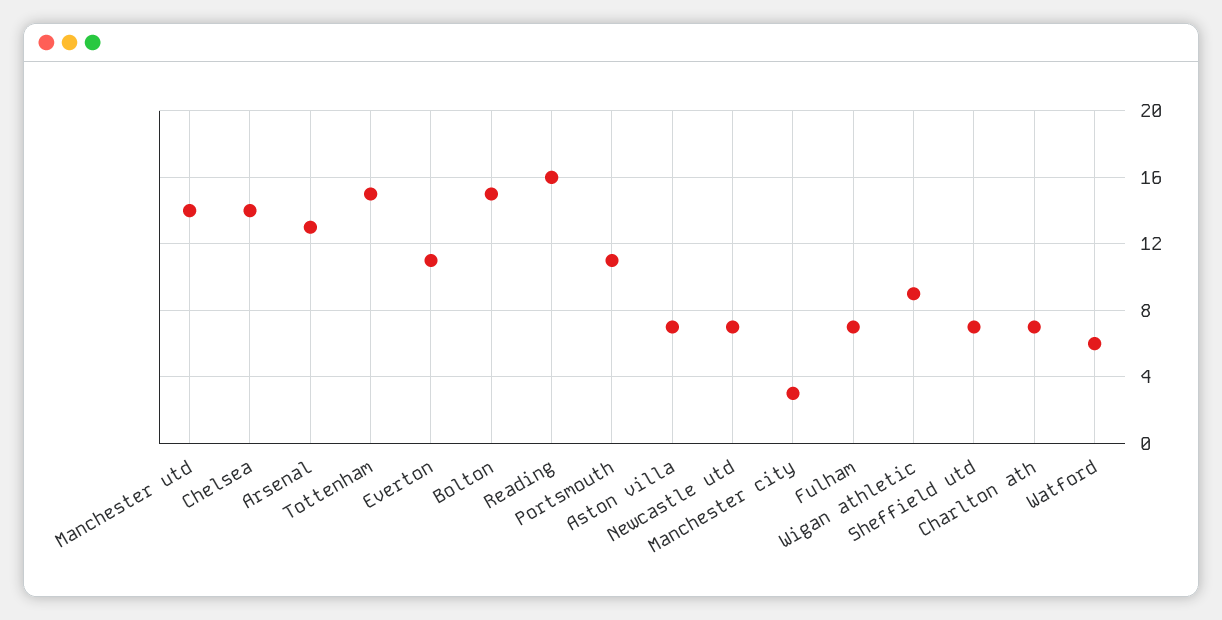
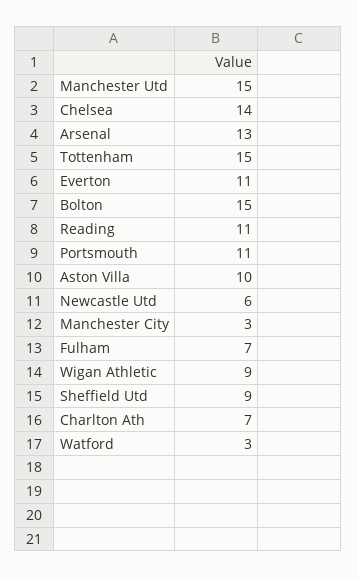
Manchester utd: 14 -> 15
Reading: 16 -> 11
Aston villa: 7 -> 10
Newcastle utd: 7 -> 6
Sheffield utd: 7 -> 9
Watford: 6 -> 3

